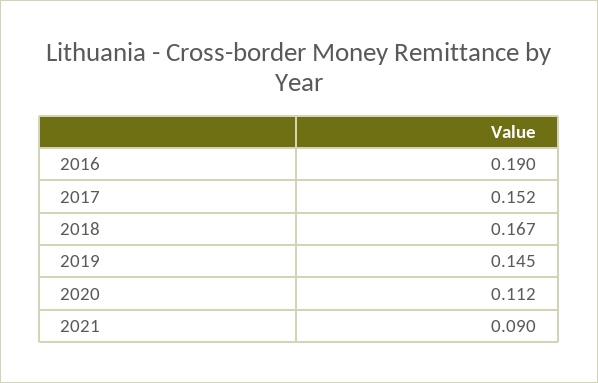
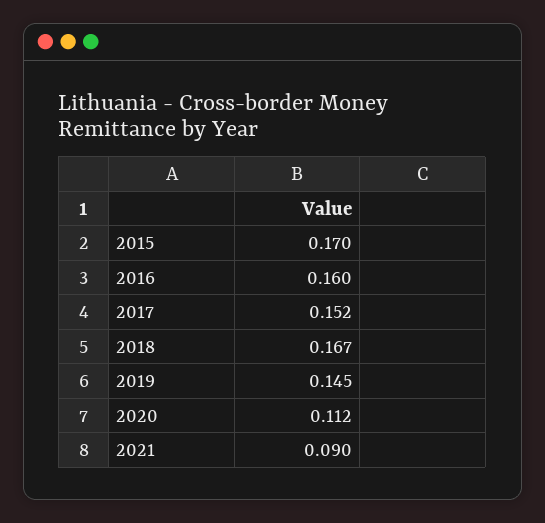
2016: 0.19 -> 0.16
2015: none -> 0.17

